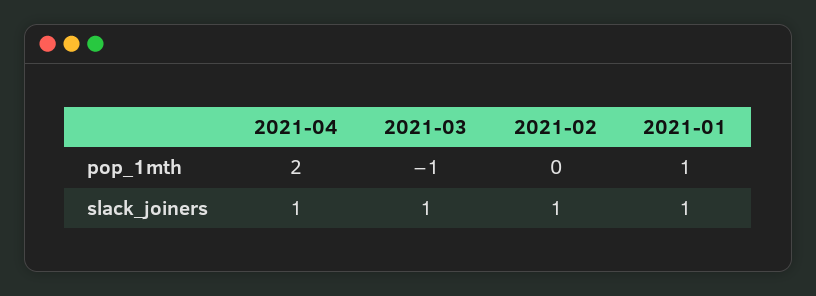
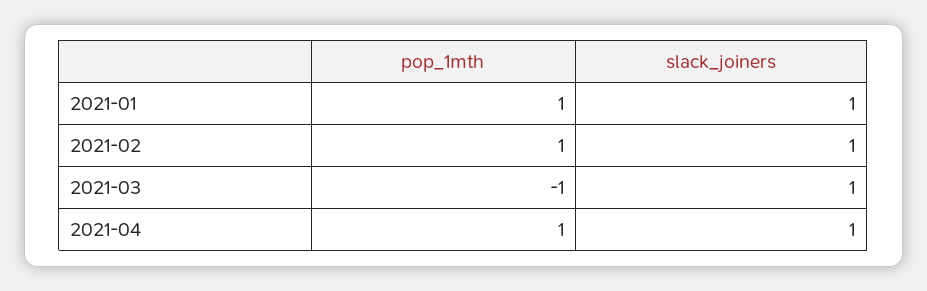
2021-04, pop_1mth: 2 -> 1
2021-02, pop_1mth: 0 -> 1

